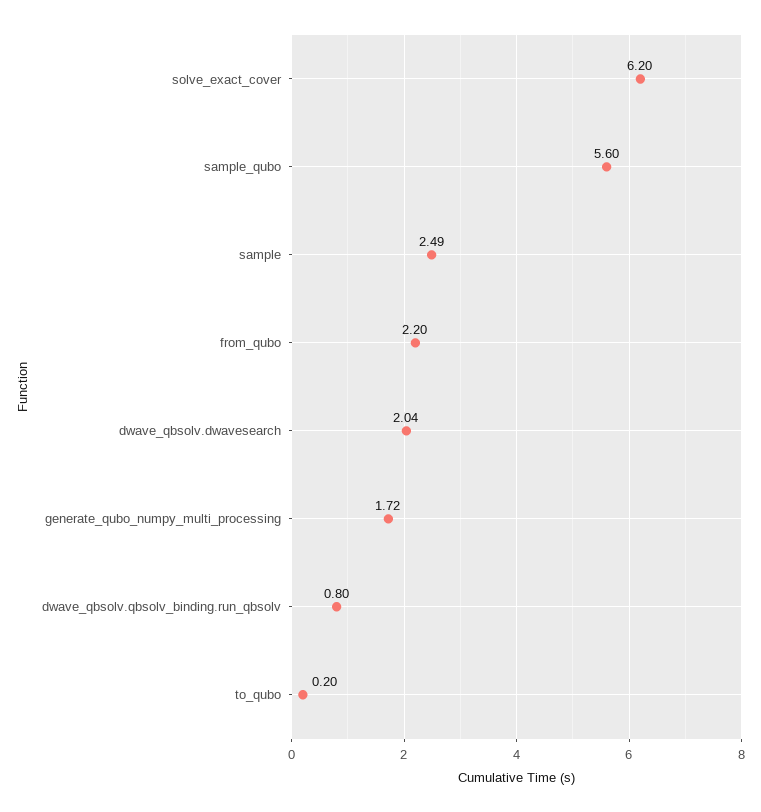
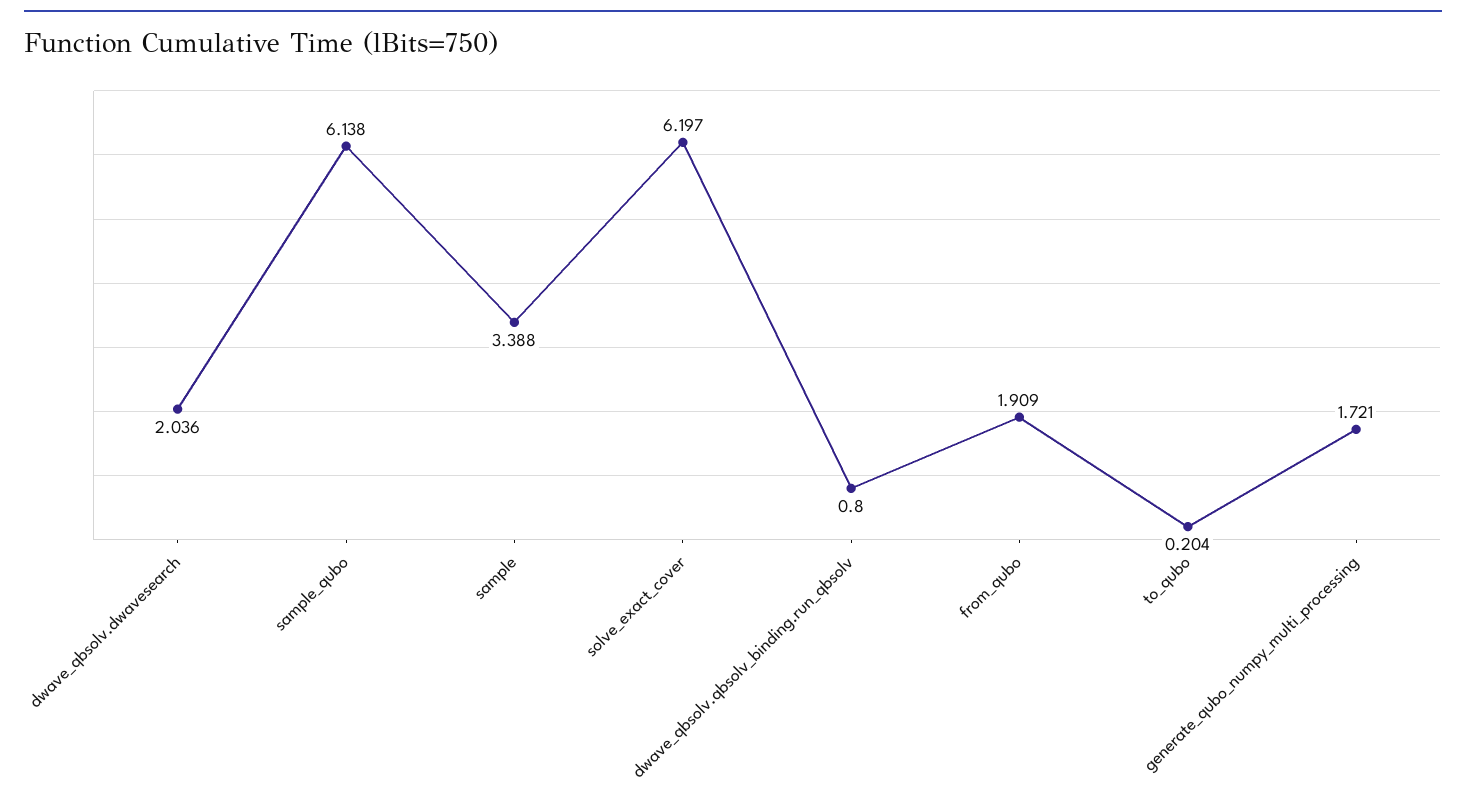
sample_qubo: 5.6 -> 6.138
sample: 2.49 -> 3.388
from_qubo: 2.2 -> 1.909

